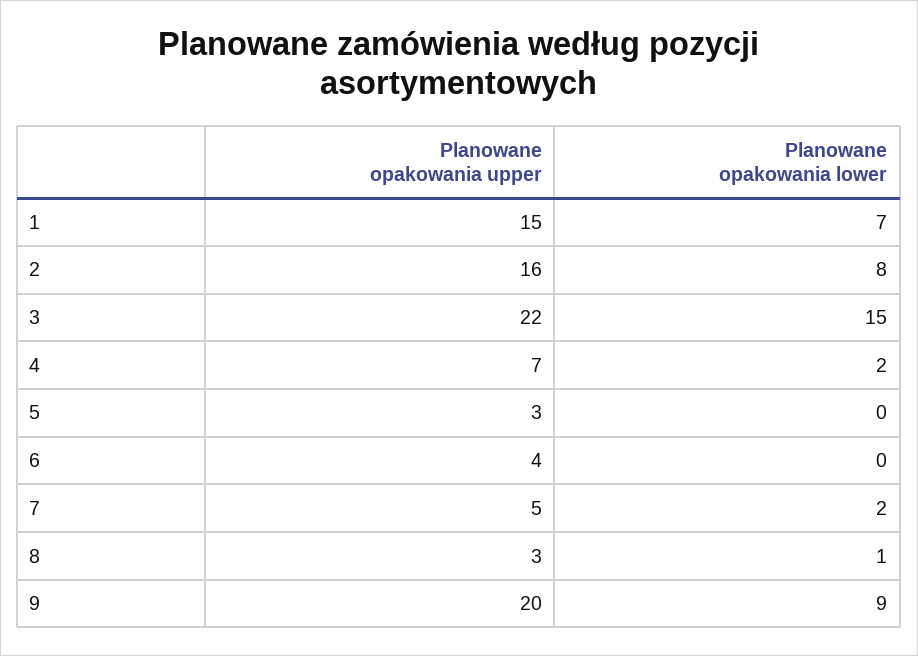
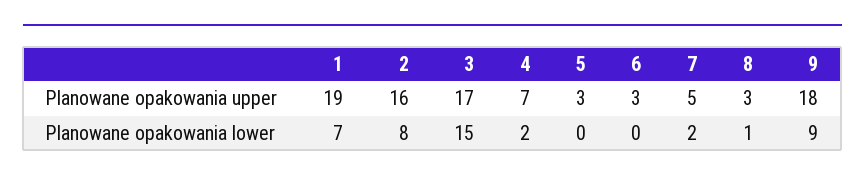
Planowane opakowania upper, 1: 15 -> 19
Planowane opakowania upper, 3: 22 -> 17
Planowane opakowania upper, 6: 4 -> 3
Planowane opakowania upper, 9: 20 -> 18

